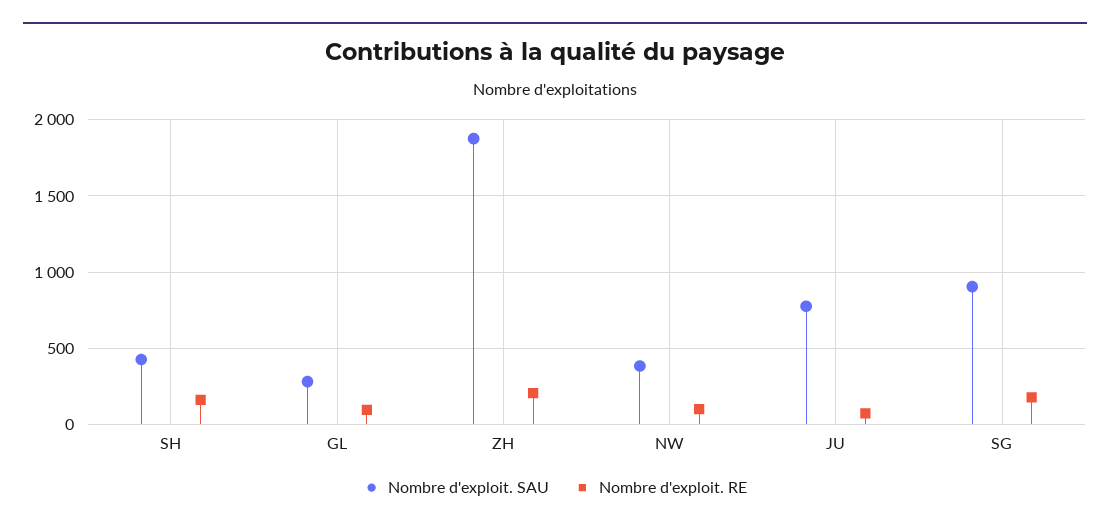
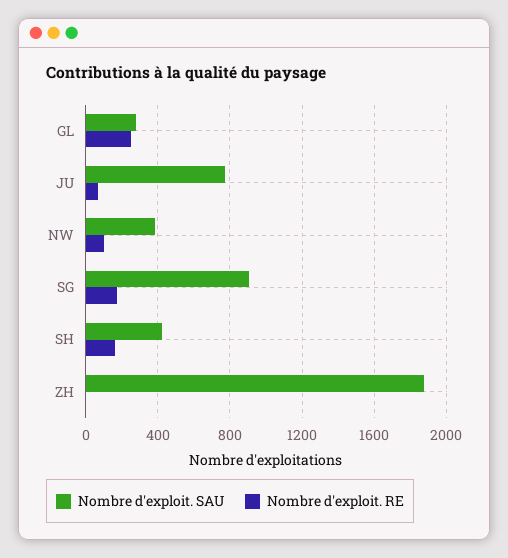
Nombre d'exploit. RE, GL: 100 -> 250
Nombre d'exploit. RE, ZH: 200 -> 0

